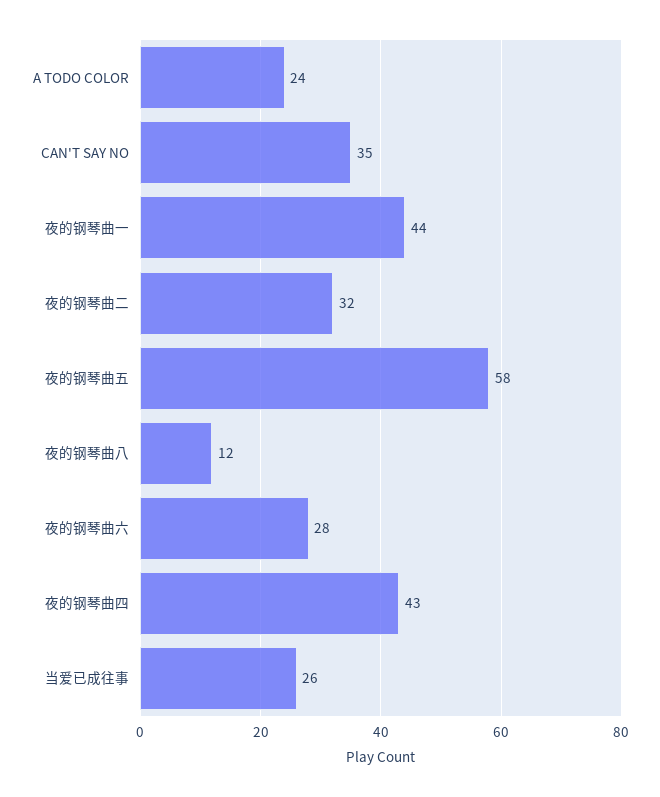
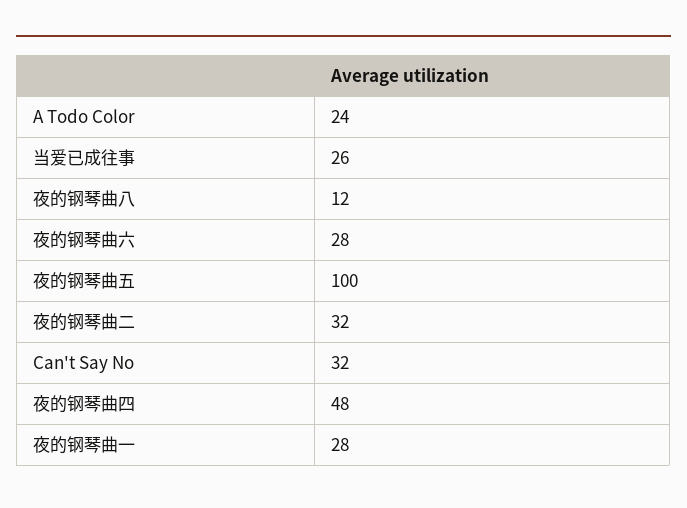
CAN'T SAY NO: 35 -> 32
夜的钢琴曲一: 44 -> 28
夜的钢琴曲五: 58 -> 100
夜的钢琴曲四: 43 -> 48

